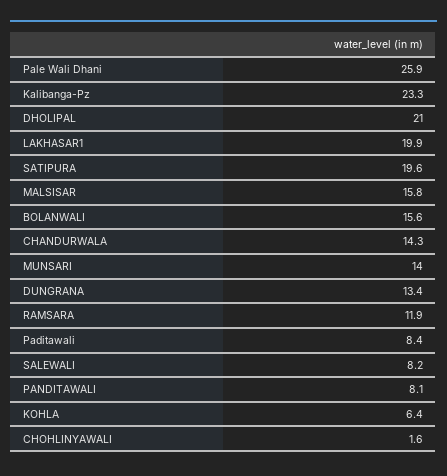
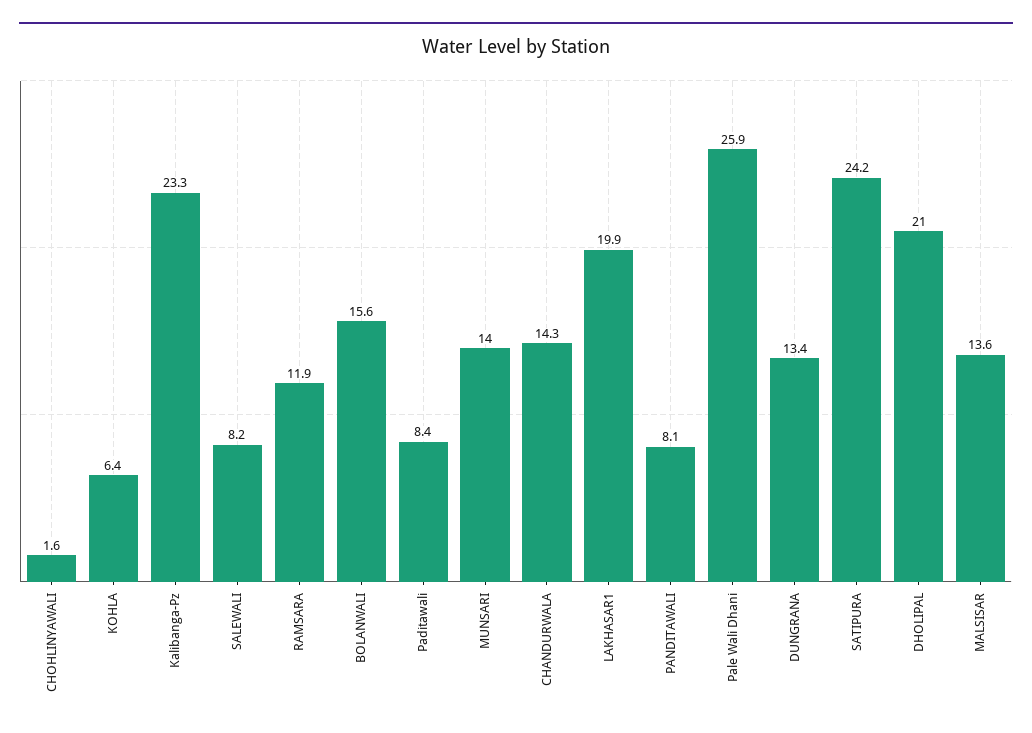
SATIPURA: 19.6 -> 24.2
MALSISAR: 15.8 -> 13.6

